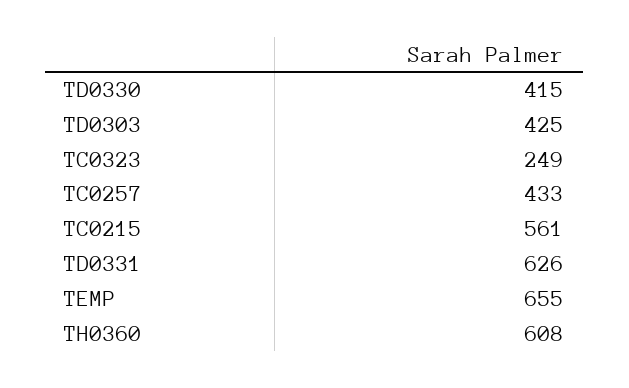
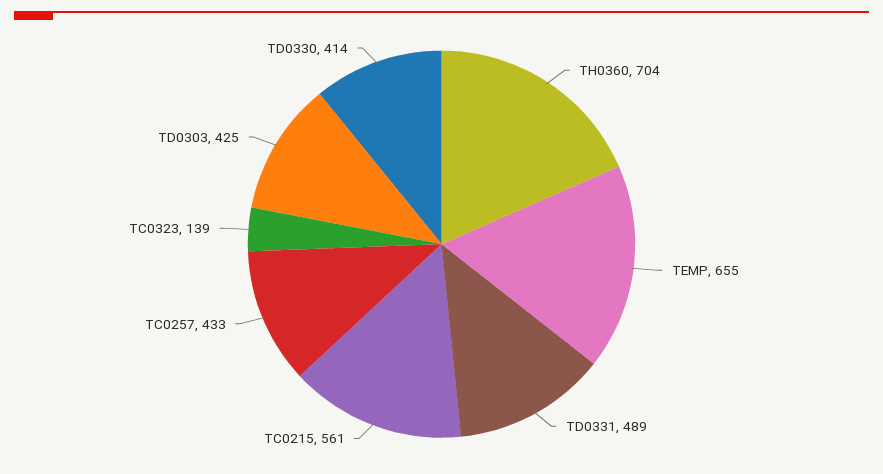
TD0330: 415 -> 414
TC0323: 249 -> 139
TD0331: 626 -> 489
TH0360: 608 -> 704

